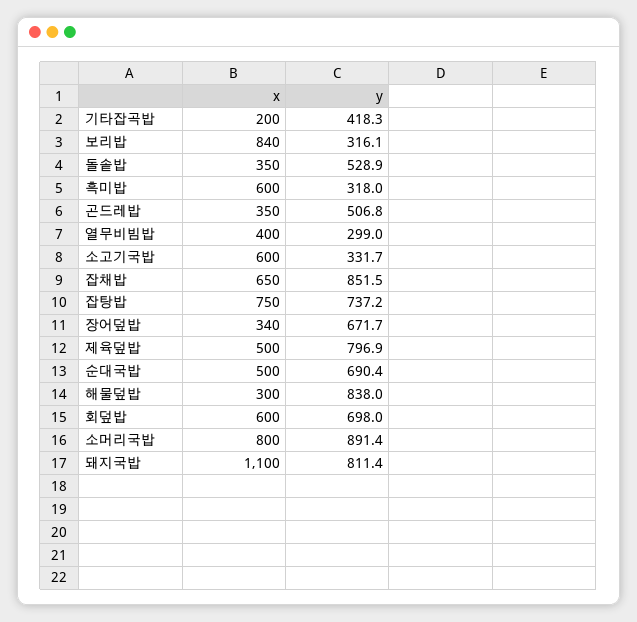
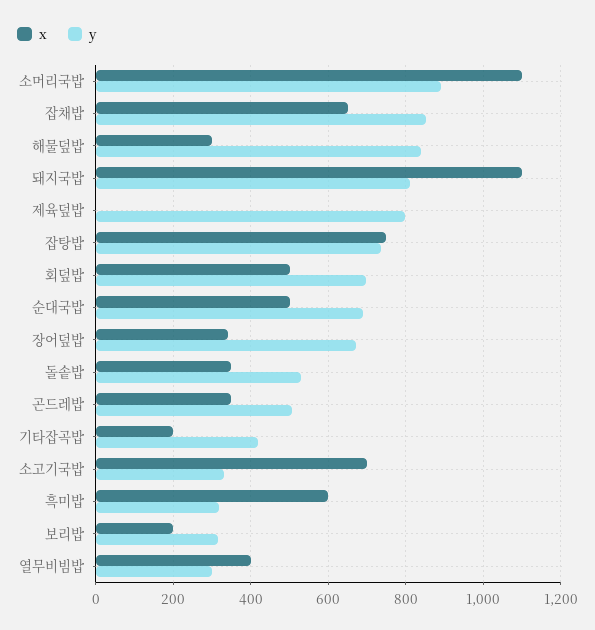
x, 보리밥: 840 -> 200
x, 소고기국밥: 600 -> 700
x, 제육덮밥: 500 -> 0
x, 회덮밥: 600 -> 500
x, 소머리국밥: 800 -> 1100

